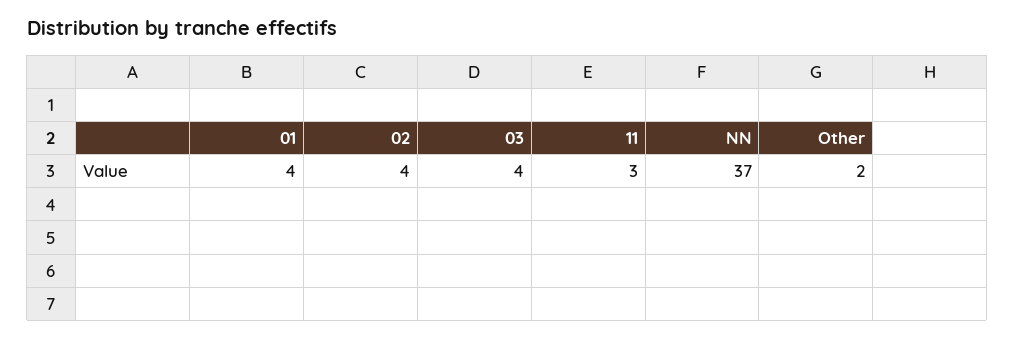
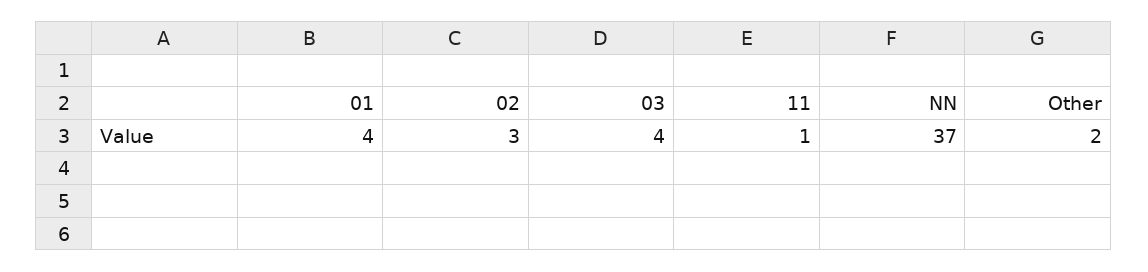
02: 4 -> 3
11: 3 -> 1

